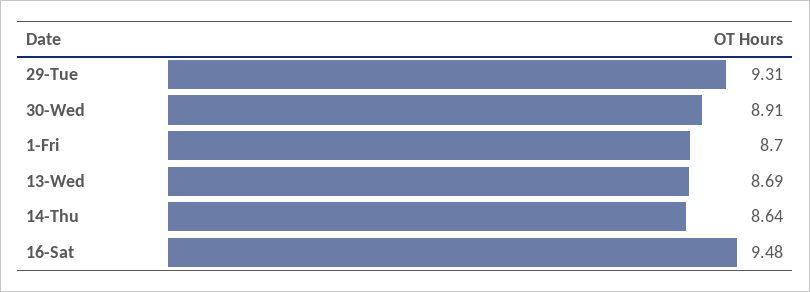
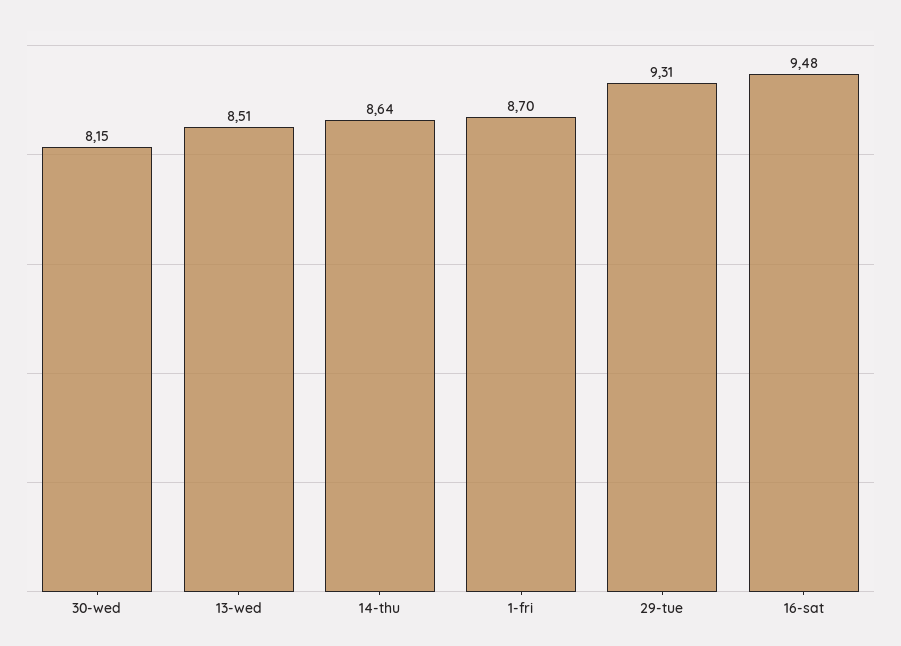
30-Wed: 8.91 -> 8.15
13-Wed: 8.69 -> 8.51

